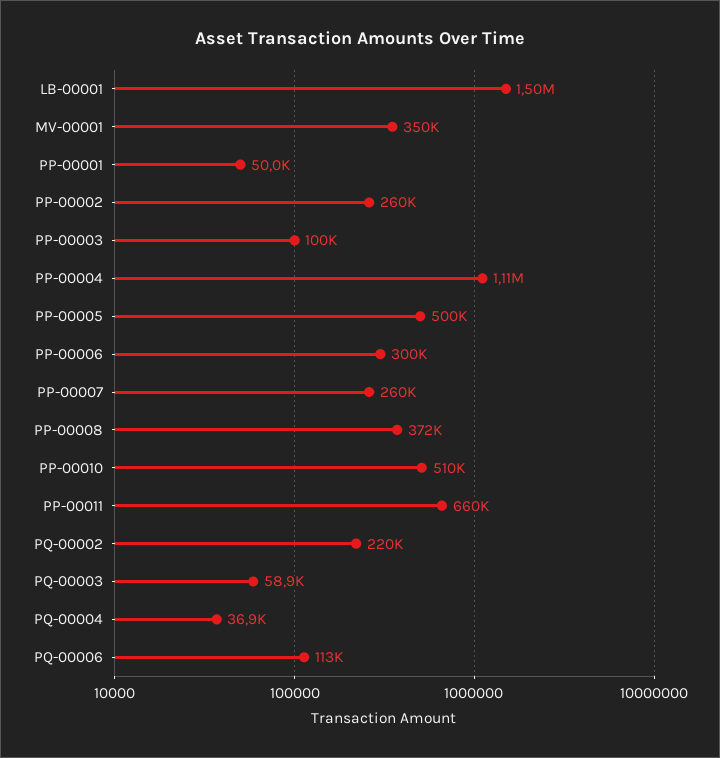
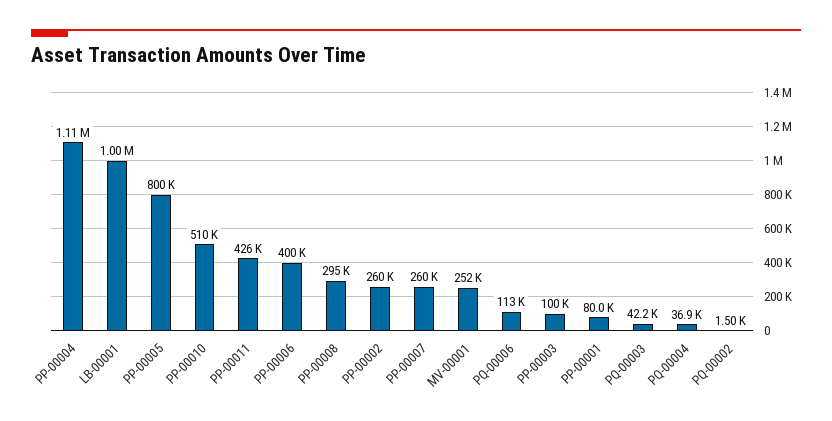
LB-00001: 1500000 -> 1000000
MV-00001: 350000 -> 252000
PP-00001: 50000 -> 80000
PP-00005: 500000 -> 800000
PP-00006: 300000 -> 400000
PP-00008: 372000 -> 295000
PP-00011: 660000 -> 426000
PQ-00002: 220000 -> 1500
PQ-00003: 58900 -> 42200

